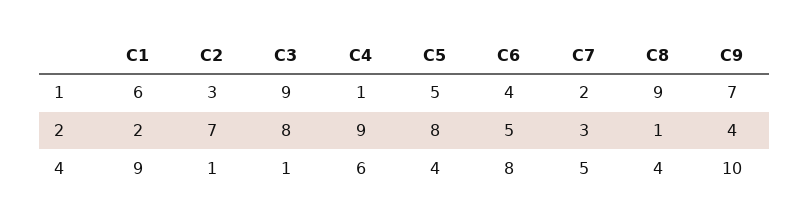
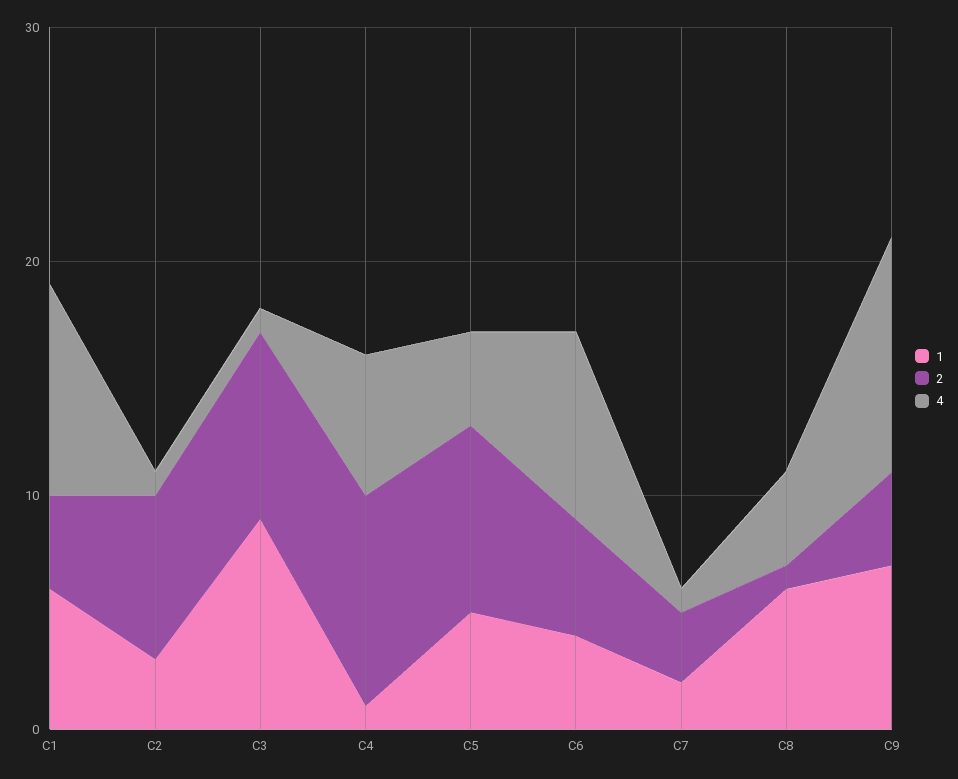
1, C8: 9 -> 6
2, C1: 2 -> 4
4, C7: 5 -> 1

